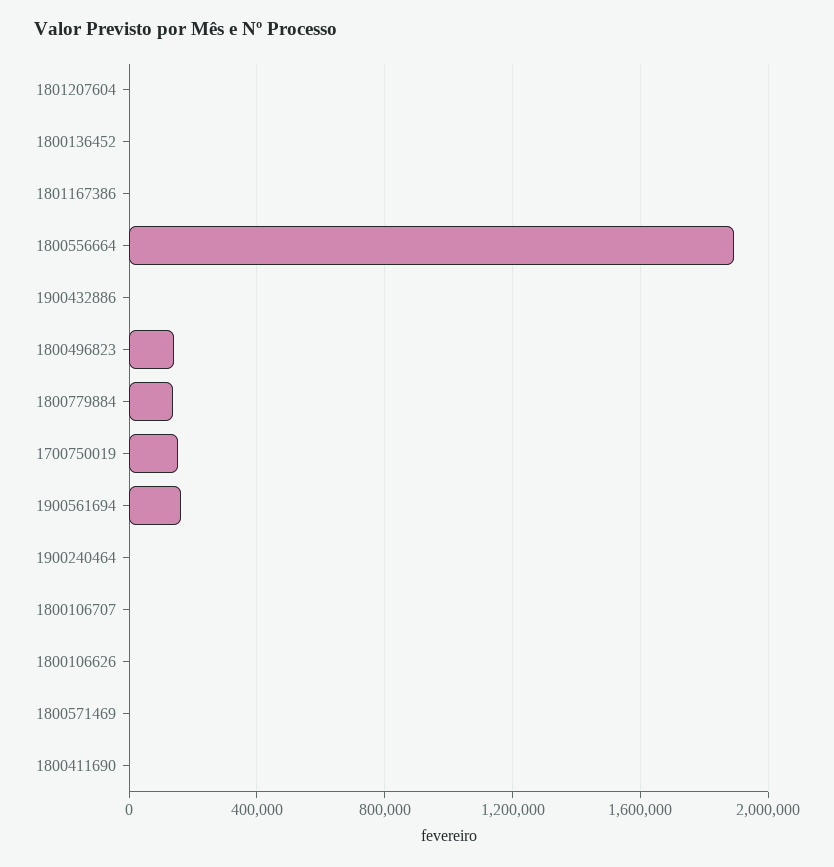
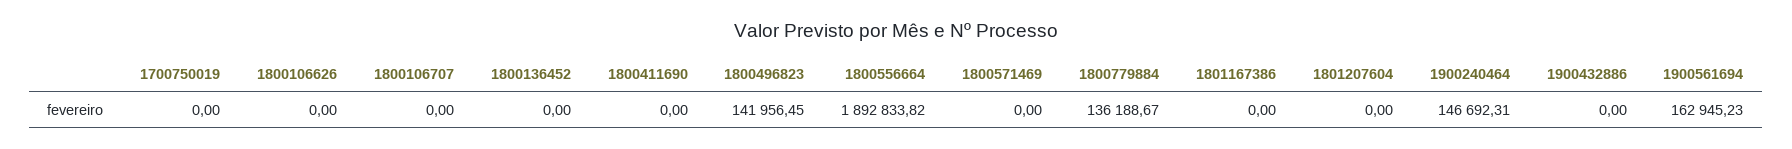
1700750019: 150000 -> 0
1900240464: 0 -> 146692.31

